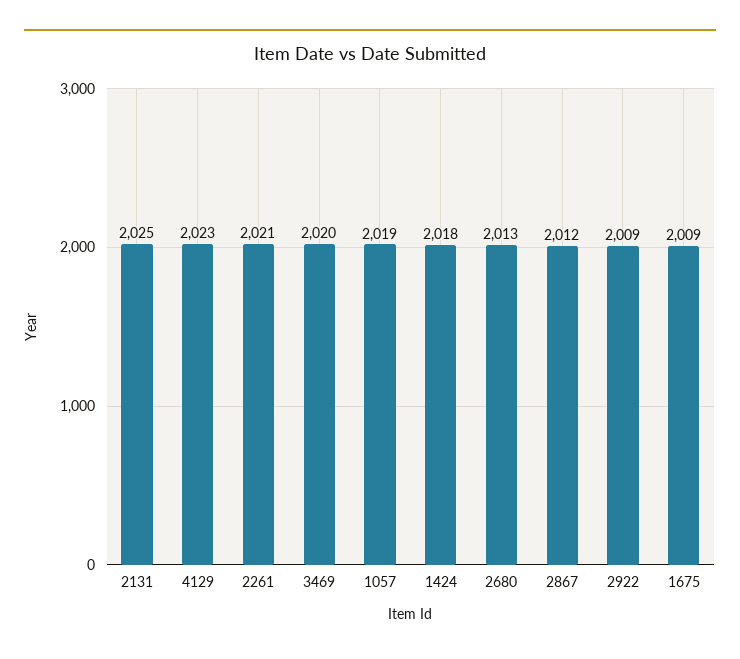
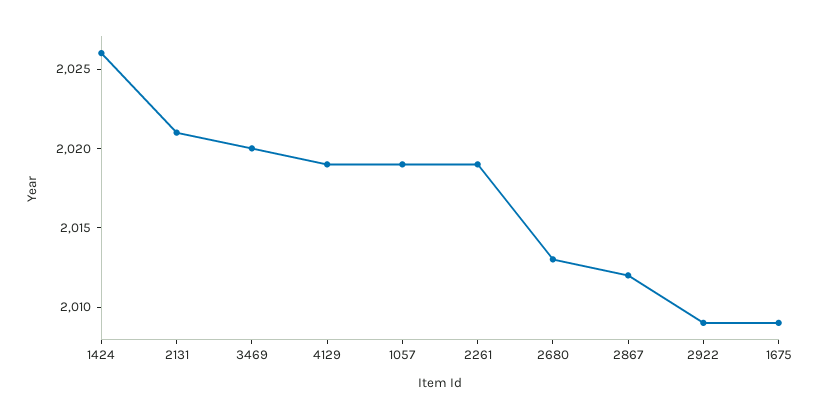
2131: 2025 -> 2021
4129: 2023 -> 2019
2261: 2021 -> 2019
1424: 2018 -> 2026

